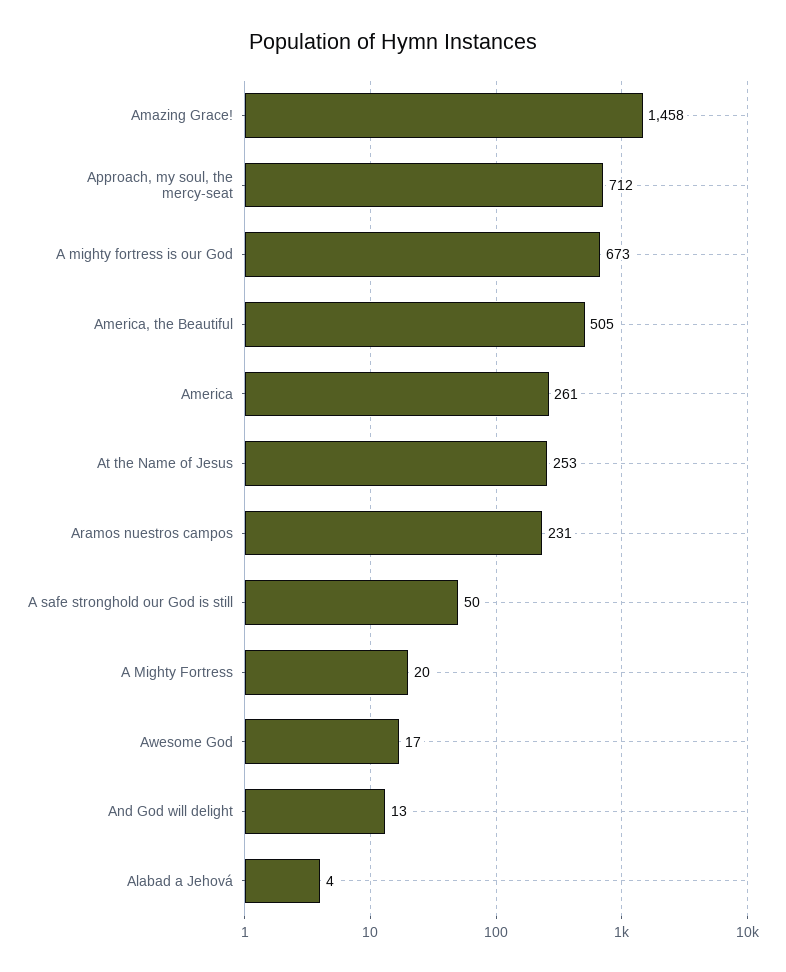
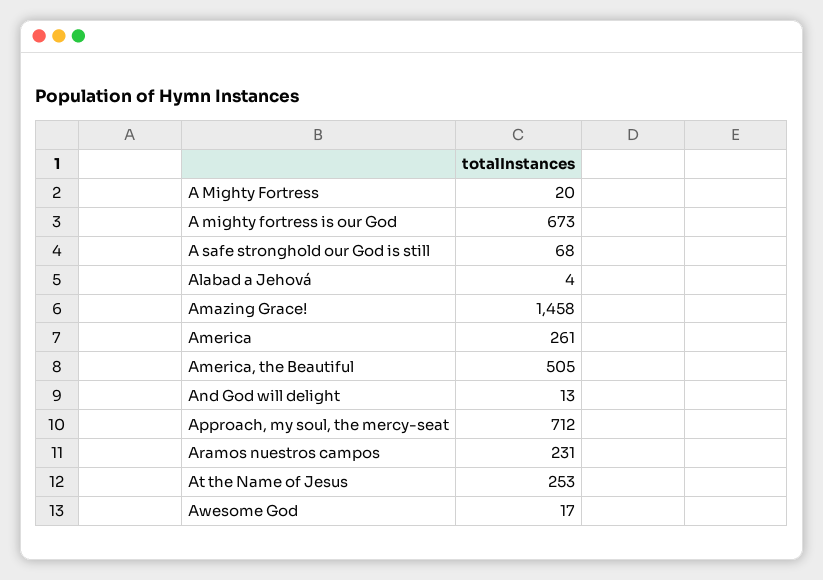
A safe stronghold our God is still: 50 -> 68

